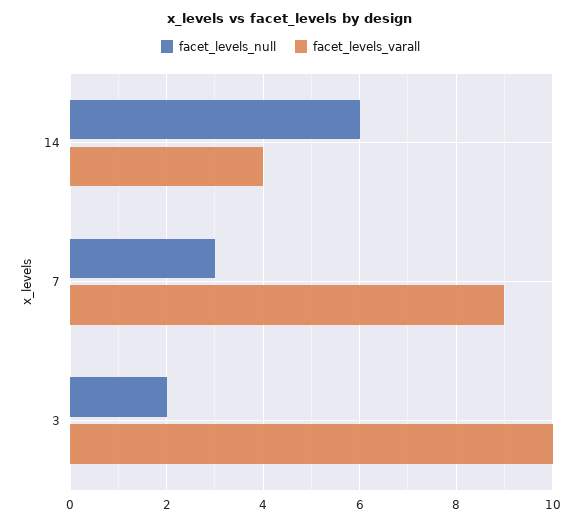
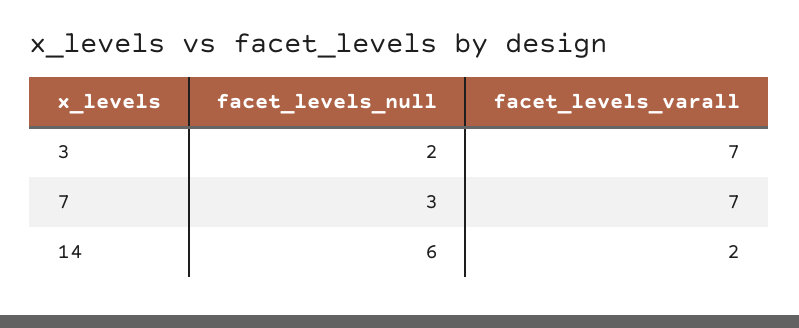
facet_levels_varall, 14: 4 -> 2
facet_levels_varall, 7: 9 -> 7
facet_levels_varall, 3: 10 -> 7

